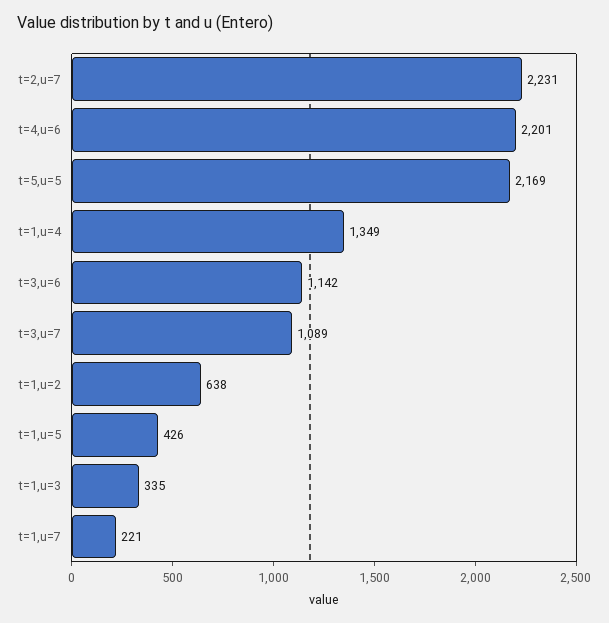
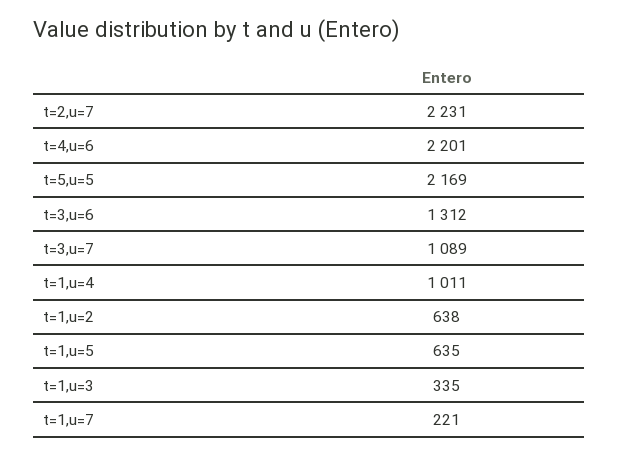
t=1,u=4: 1349 -> 1011
t=3,u=6: 1142 -> 1312
t=1,u=5: 426 -> 635

